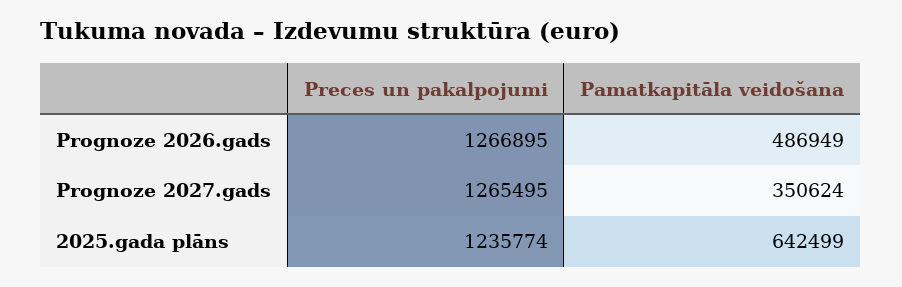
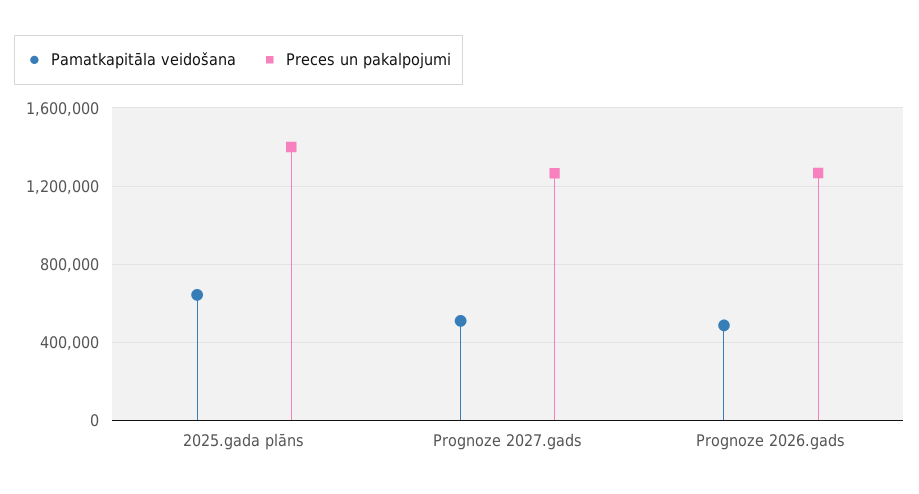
Pamatkapitāla veidošana, Prognoze 2027.gads: 350624 -> 500000
Preces un pakalpojumi, 2025.gada plāns: 1235774 -> 1400000

